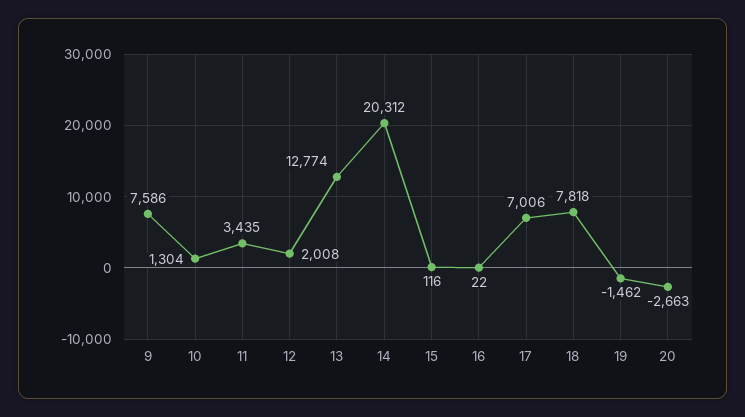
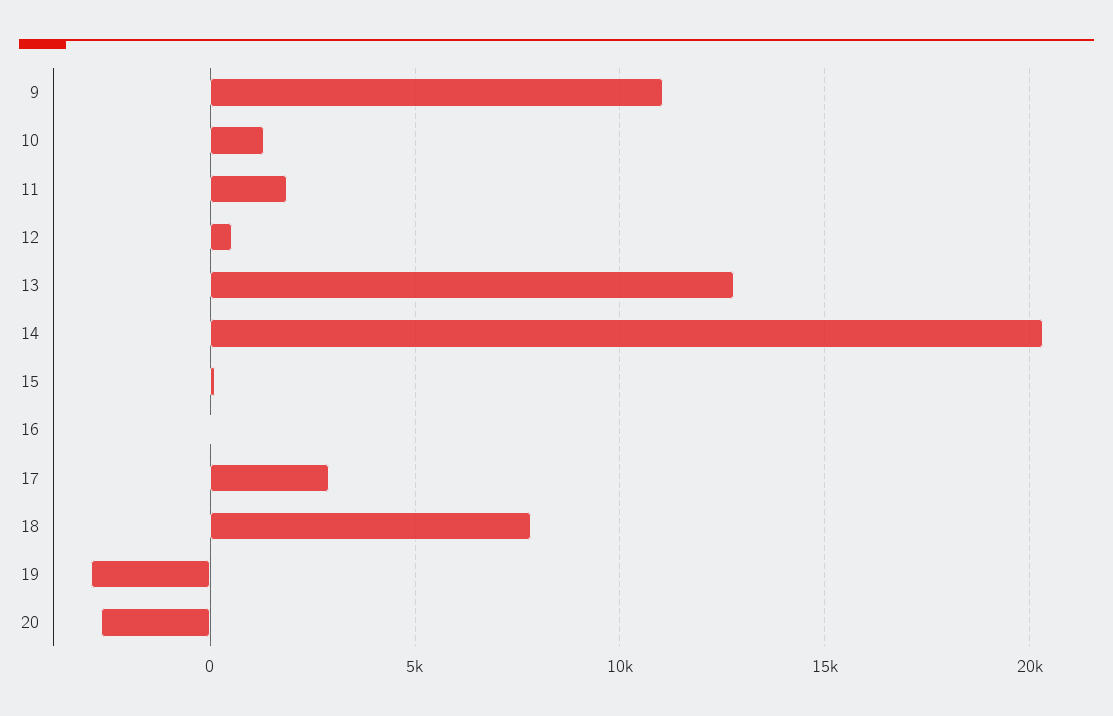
9: 7586 -> 11000
11: 3435 -> 2000
12: 2008 -> 500
17: 7006 -> 3000
19: -1462 -> -3000

